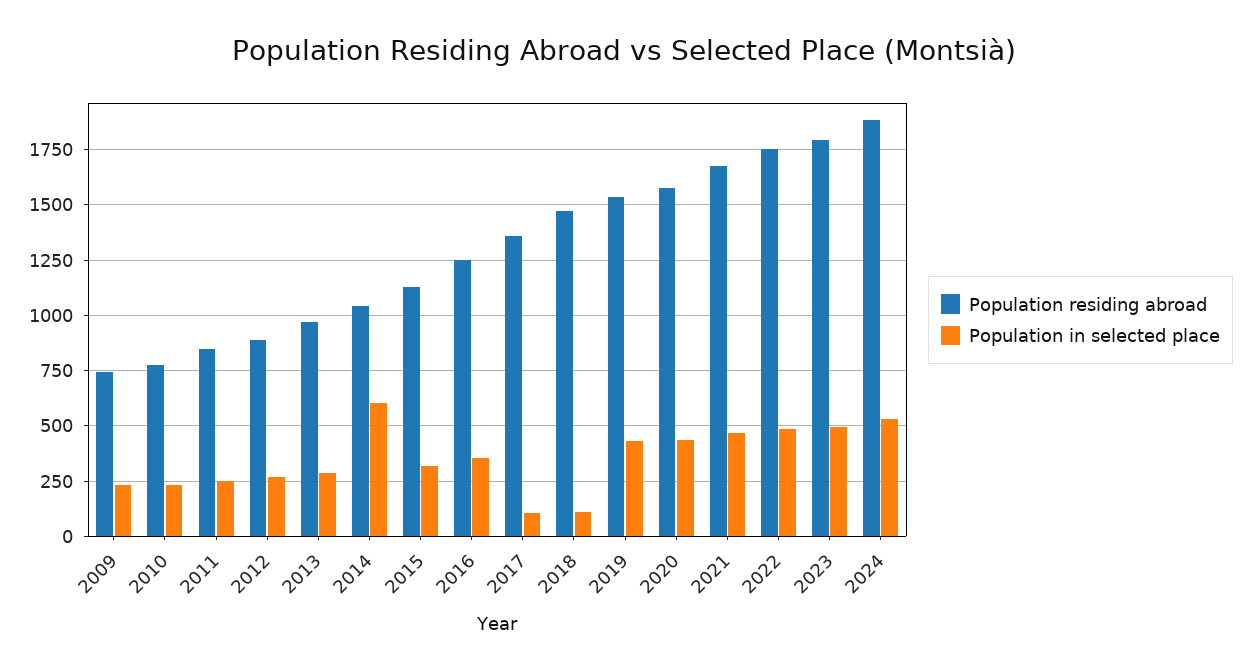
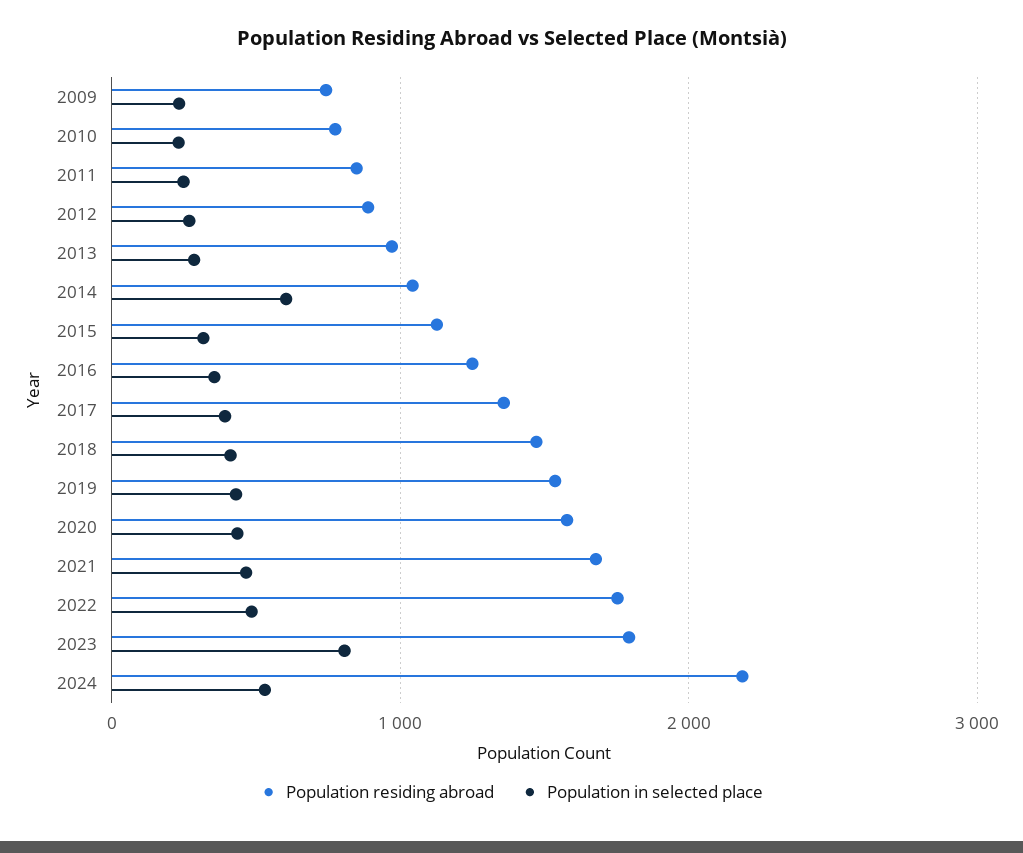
Population in selected place, 2017: 100 -> 400
Population in selected place, 2018: 100 -> 400
Population in selected place, 2023: 500 -> 800
Population residing abroad, 2024: 1900 -> 2200

